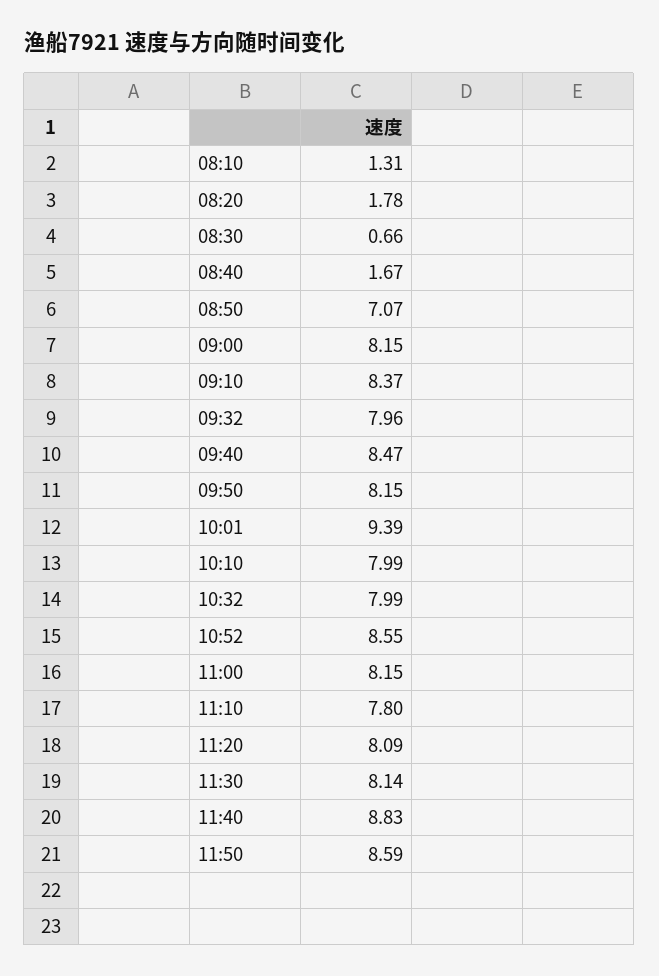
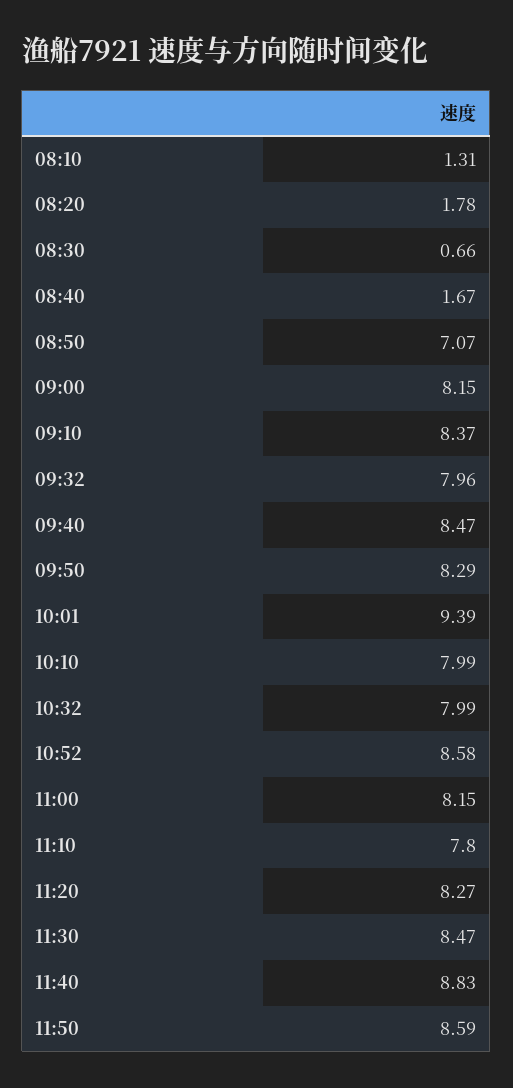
09:50: 8.15 -> 8.29
10:52: 8.55 -> 8.58
11:20: 8.09 -> 8.27
11:30: 8.14 -> 8.47

